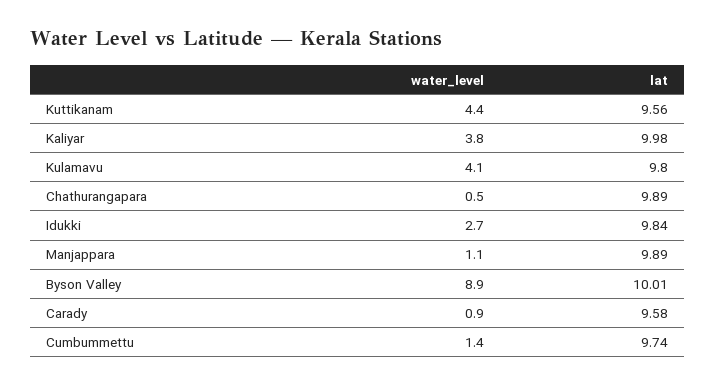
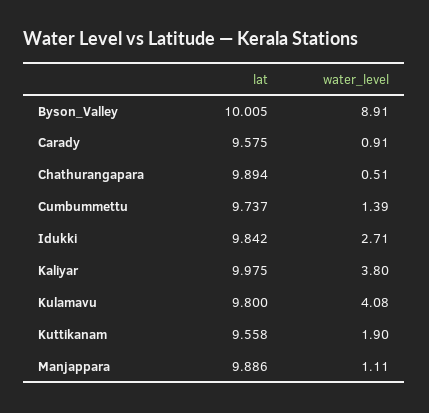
water_level, Kuttikanam: 4.4 -> 1.9

